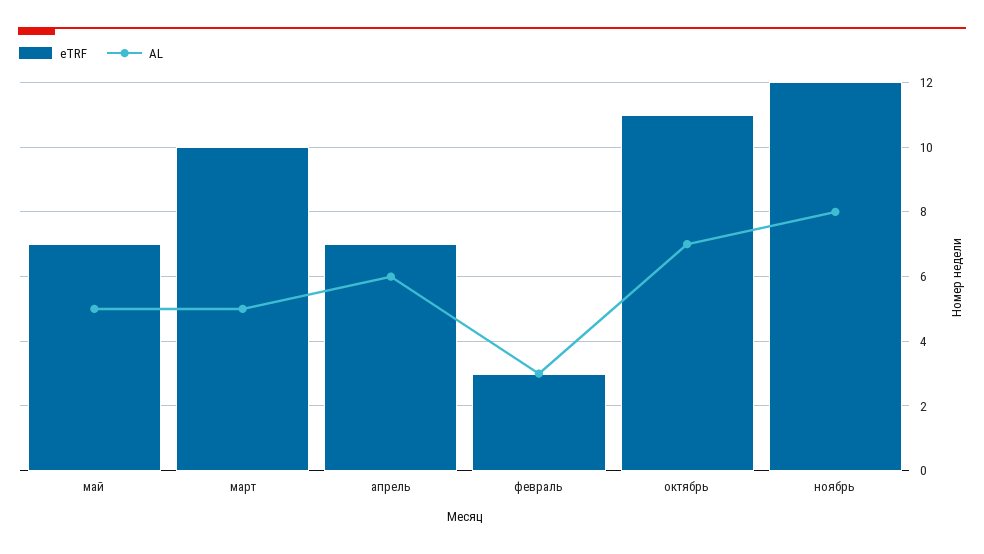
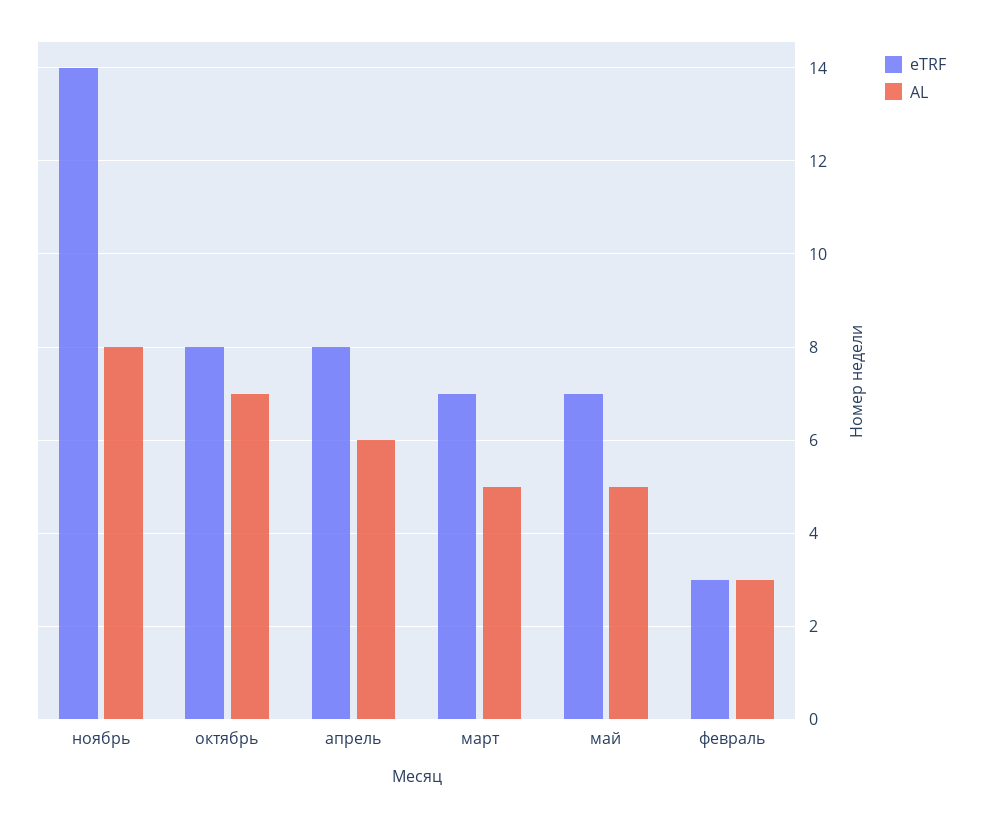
eTRF, март: 10 -> 7
eTRF, апрель: 7 -> 8
eTRF, октябрь: 11 -> 8
eTRF, ноябрь: 12 -> 14

